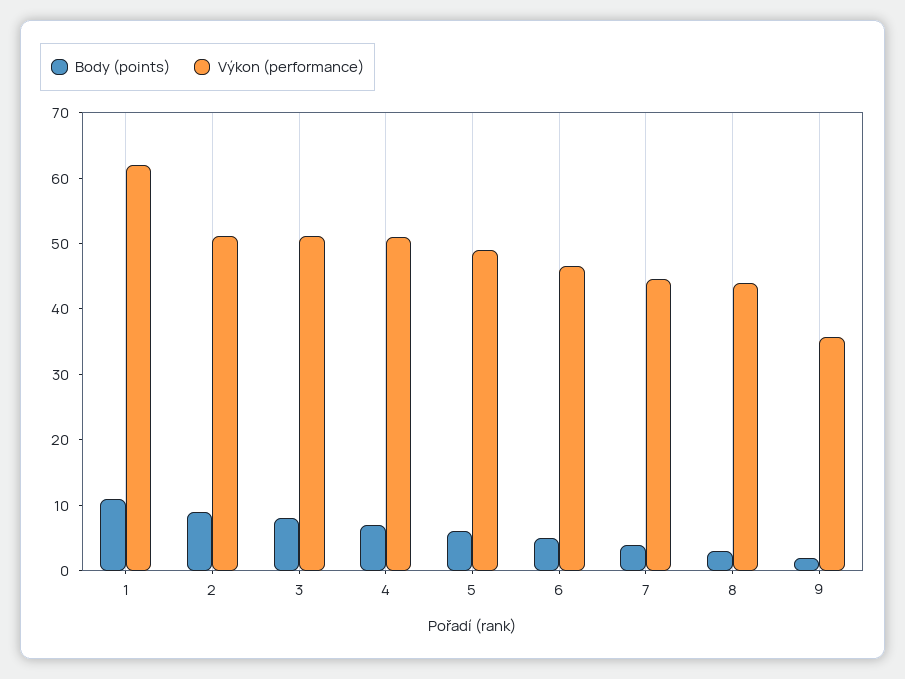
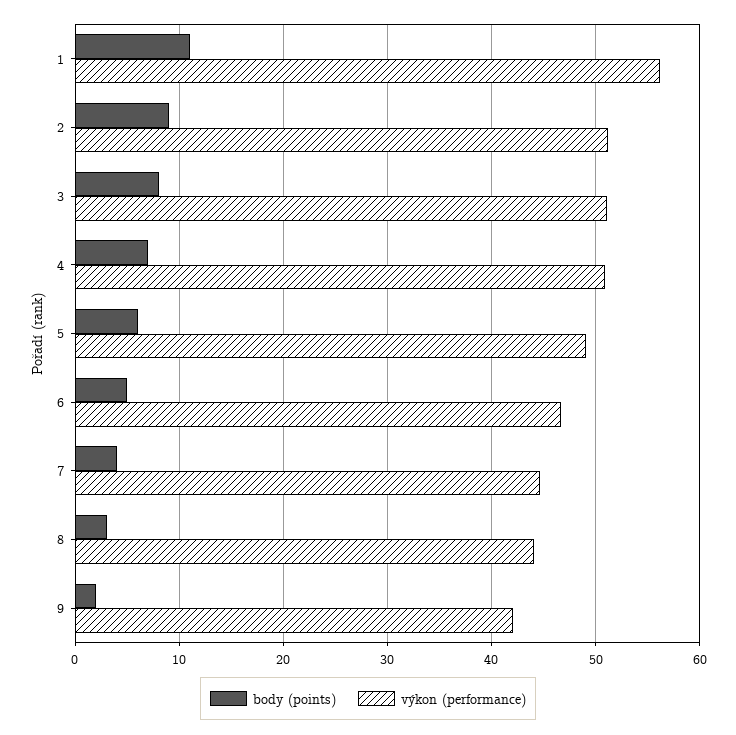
Výkon (performance), 1: 62 -> 56
Výkon (performance), 9: 36 -> 42

